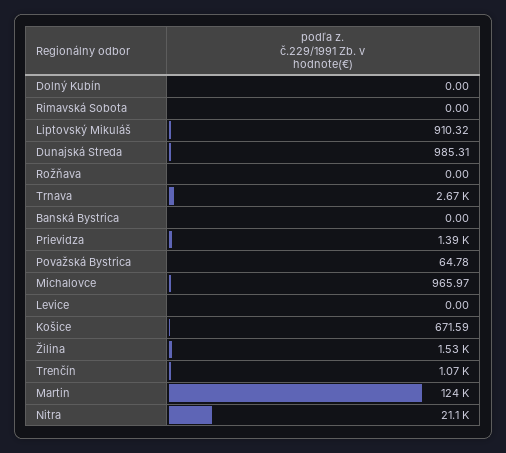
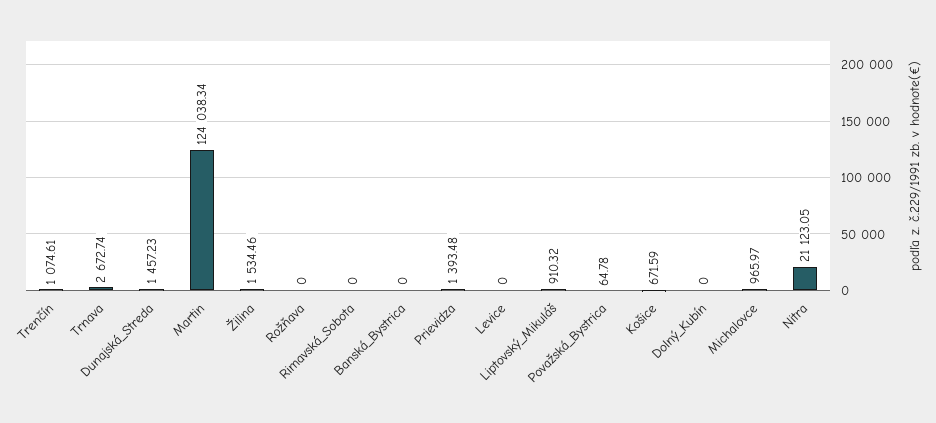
Dunajská Streda: 985.31 -> 1457.23

